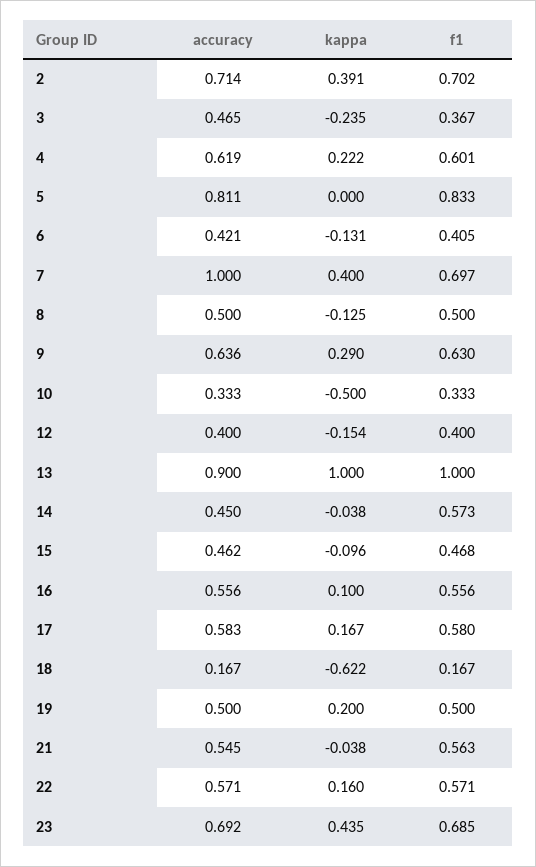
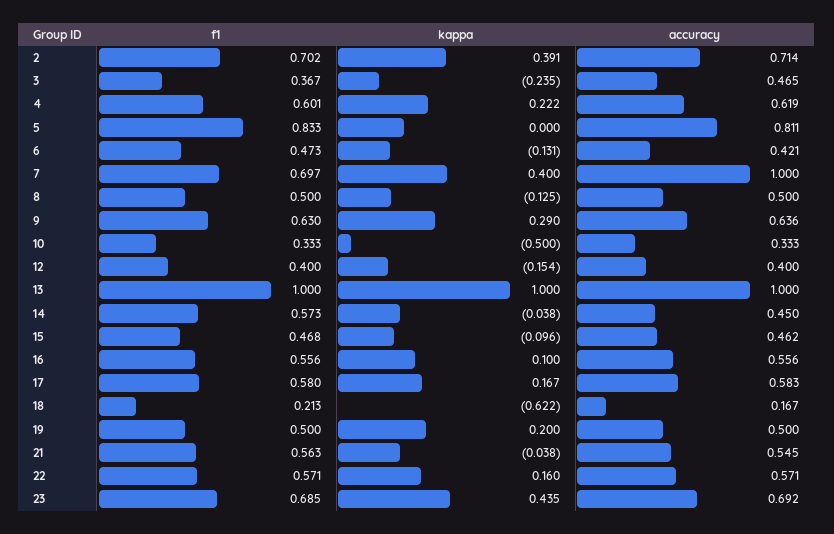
f1, 6: 0.405 -> 0.473
accuracy, 13: 0.9 -> 1
f1, 18: 0.167 -> 0.213

